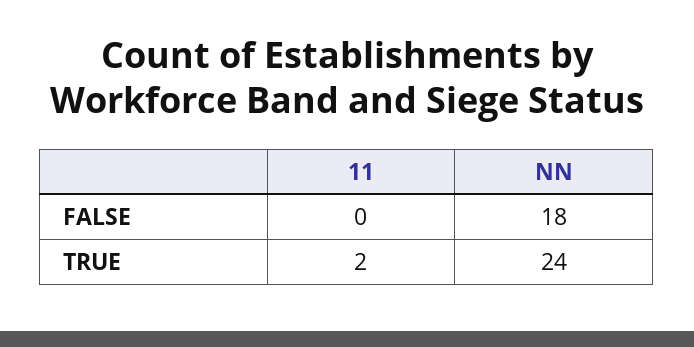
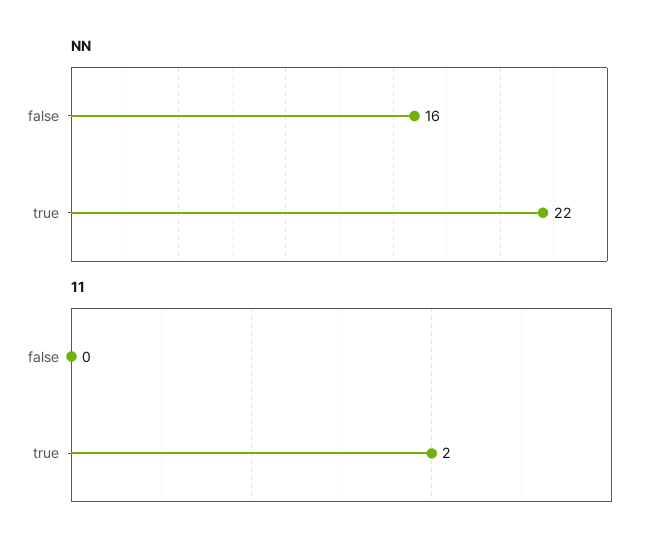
NN, FALSE: 18 -> 16
NN, TRUE: 24 -> 22

